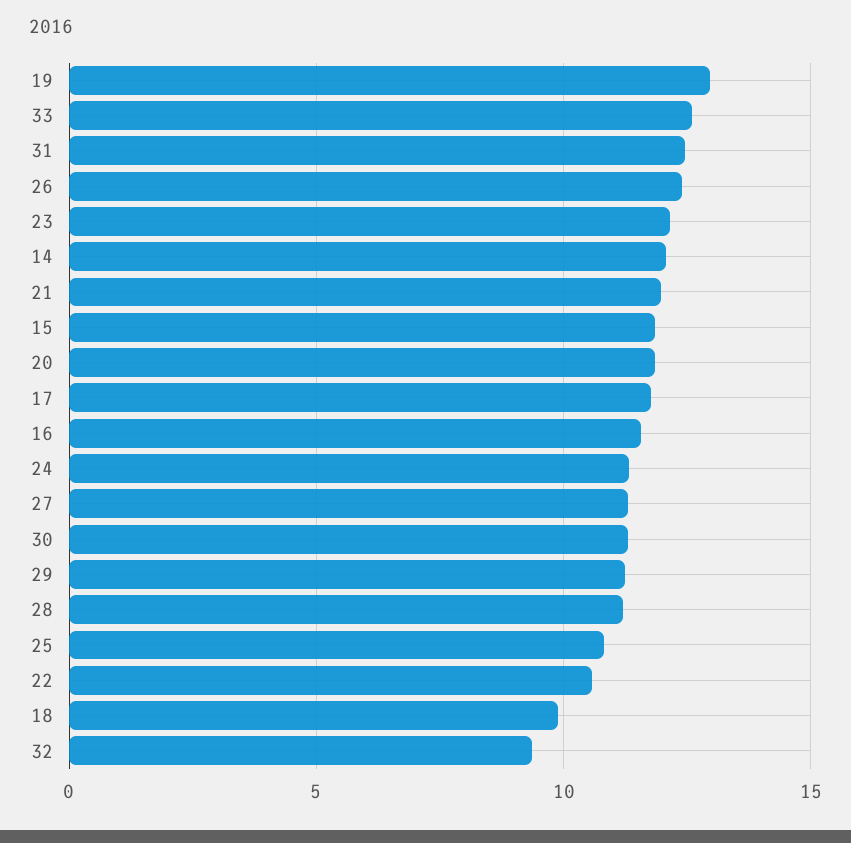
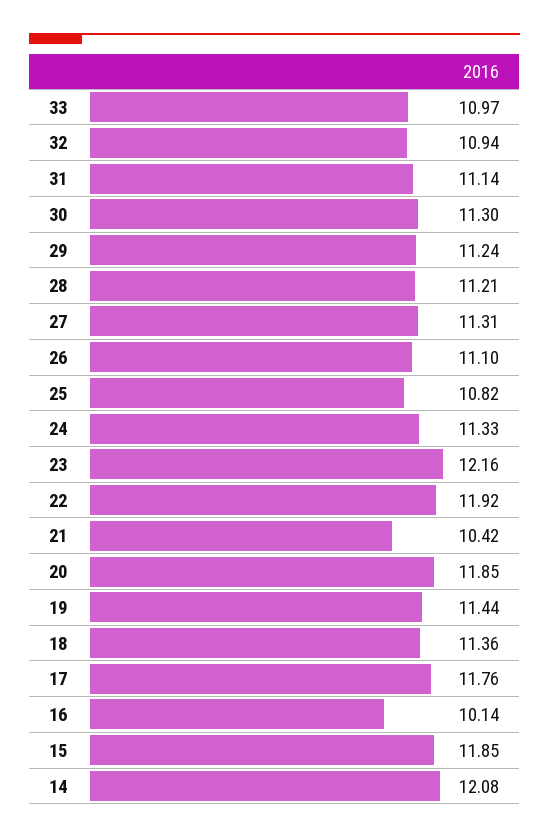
19: 13 -> 11.44
33: 12.5 -> 10.97
31: 12.5 -> 11.14
26: 12.5 -> 11.1
21: 12 -> 10.42
16: 11.5 -> 10.14
22: 10.5 -> 11.92
18: 10 -> 11.36
32: 9.5 -> 10.94

